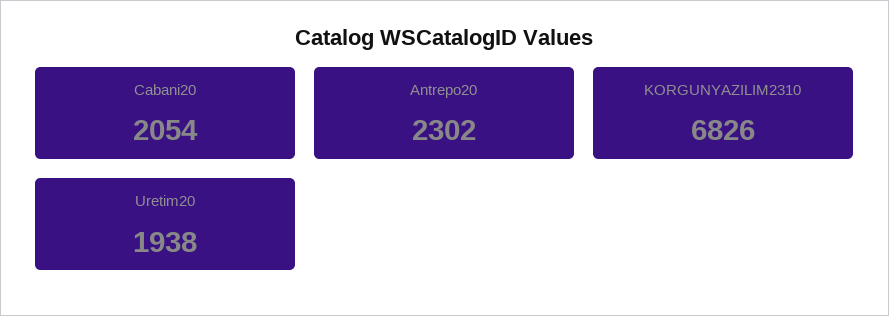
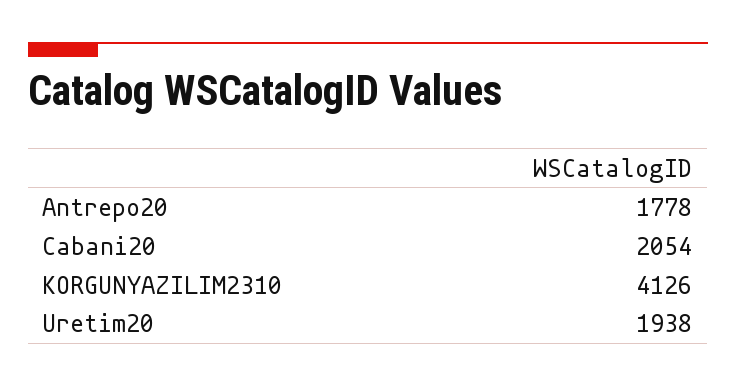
Antrepo20: 2302 -> 1778
KORGUNYAZILIM2310: 6826 -> 4126

